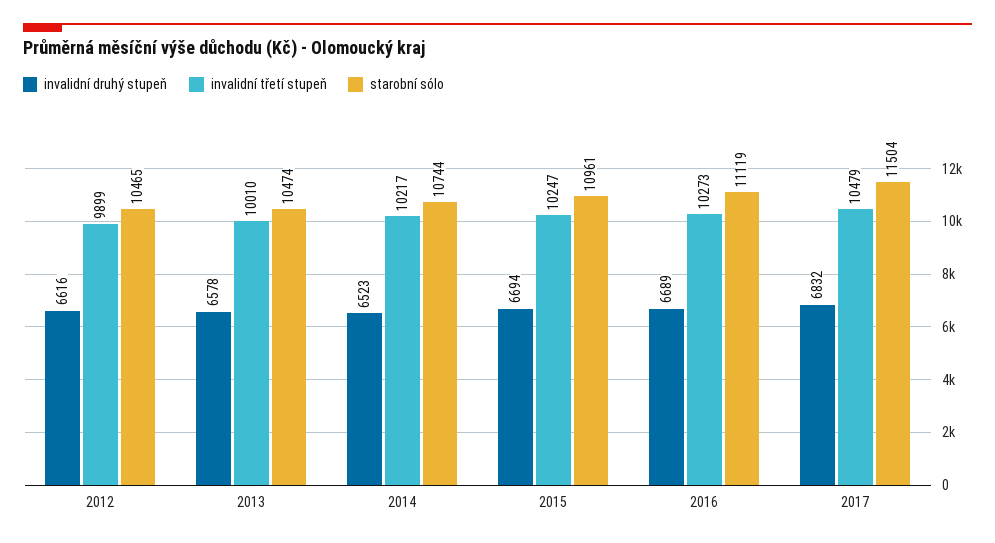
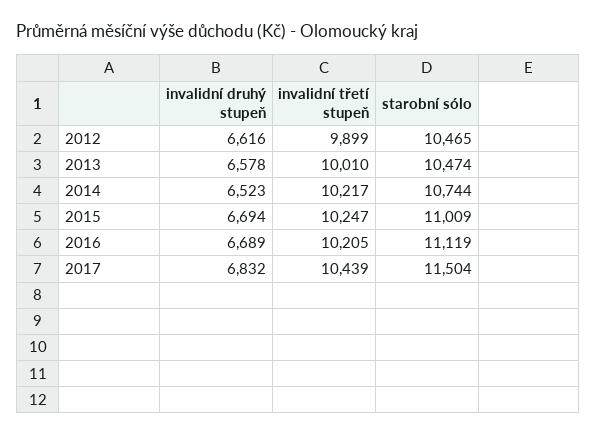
starobní sólo, 2015: 10961 -> 11009
invalidní třetí stupeň, 2016: 10273 -> 10205
invalidní třetí stupeň, 2017: 10479 -> 10439

